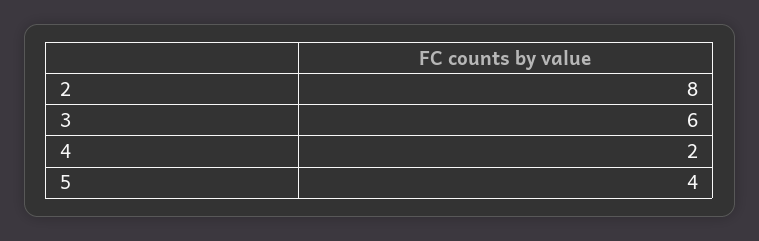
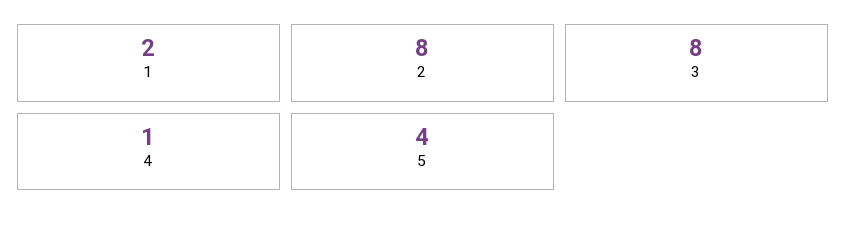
3: 6 -> 8
4: 2 -> 1
1: none -> 2

